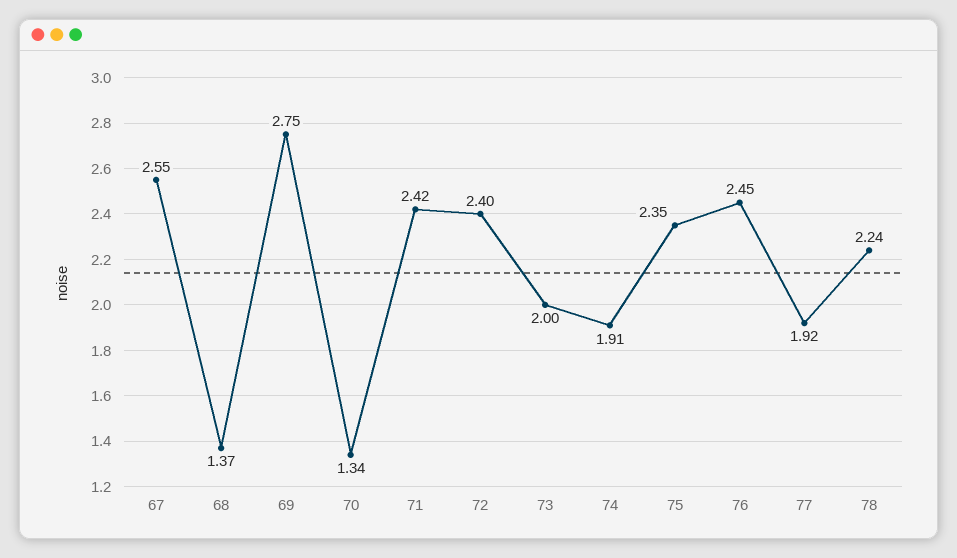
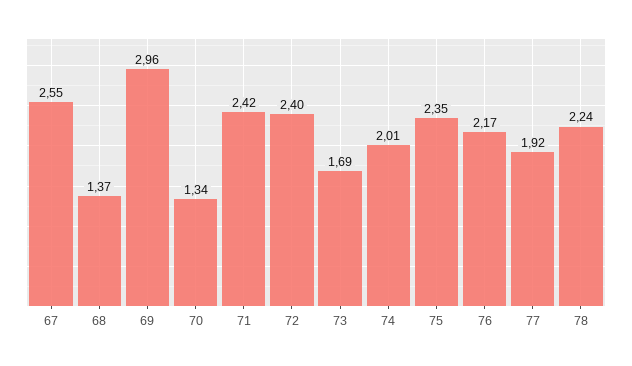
69: 2.75 -> 2.96
73: 2 -> 1.69
74: 1.91 -> 2.01
76: 2.45 -> 2.17

